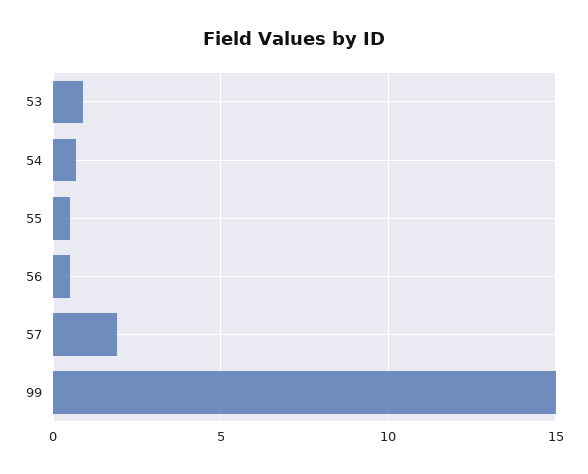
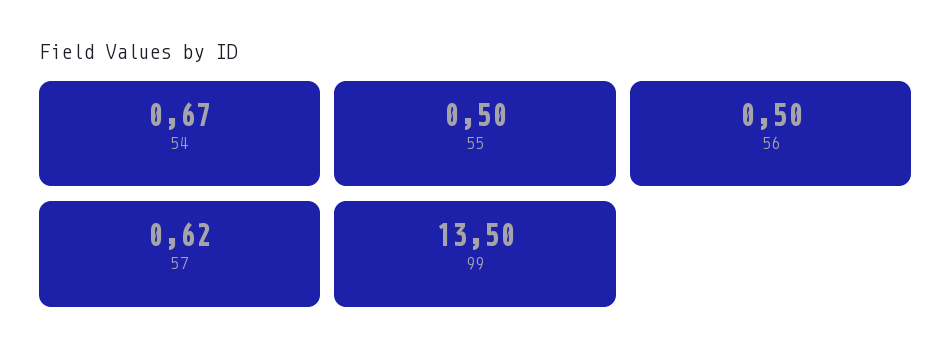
53: 1 -> none
57: 2 -> 0.62
99: 15 -> 13.5

